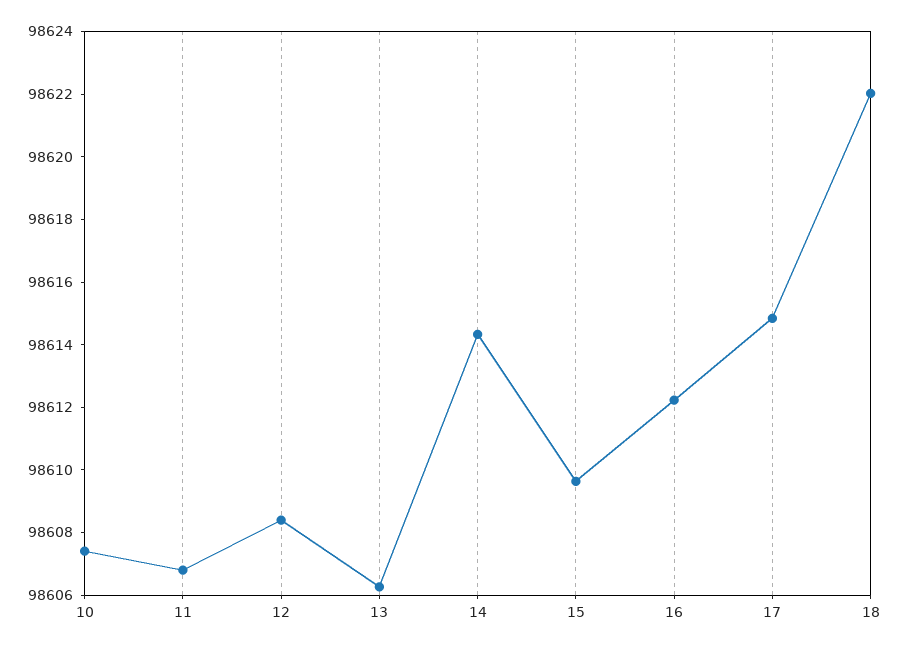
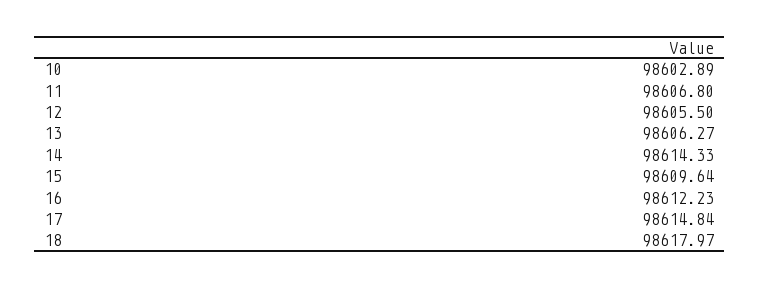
10: 98607.5 -> 98602.89
12: 98608.5 -> 98605.5
18: 98622 -> 98617.97

